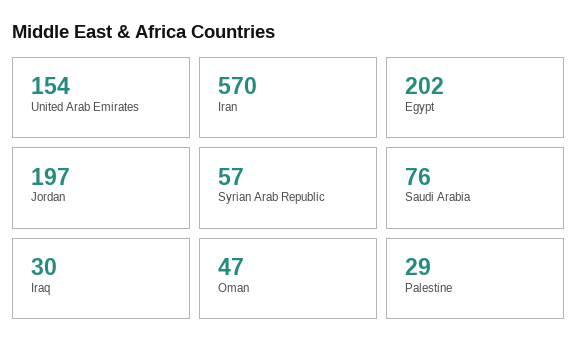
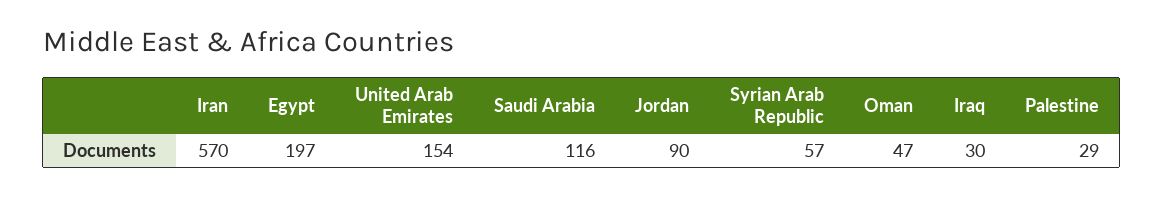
Egypt: 202 -> 197
Jordan: 197 -> 90
Saudi Arabia: 76 -> 116

